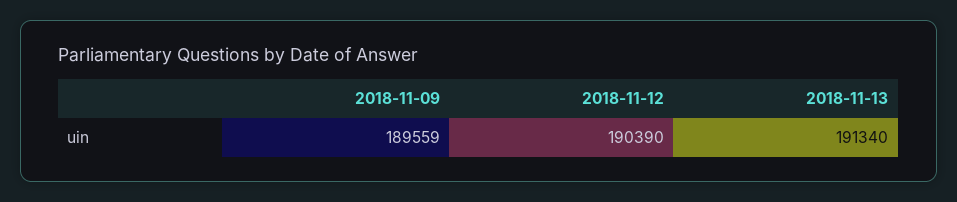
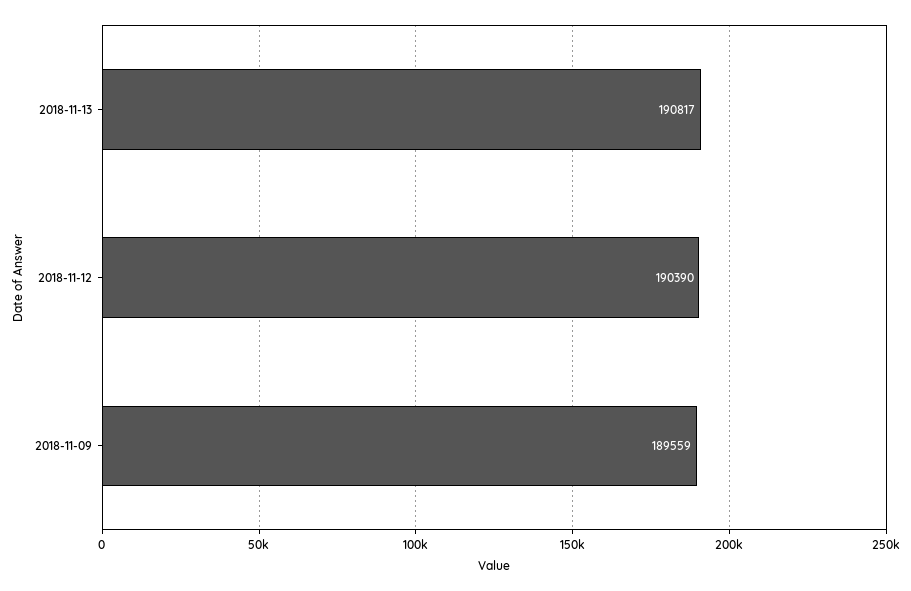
2018-11-13: 191340 -> 190817

